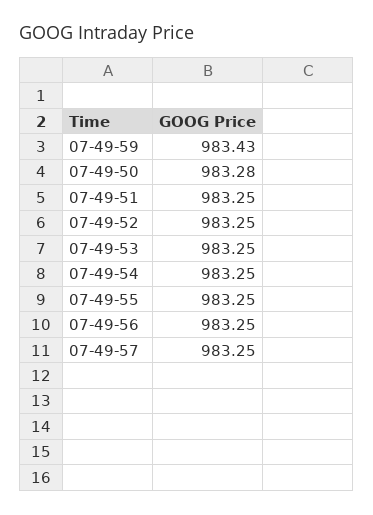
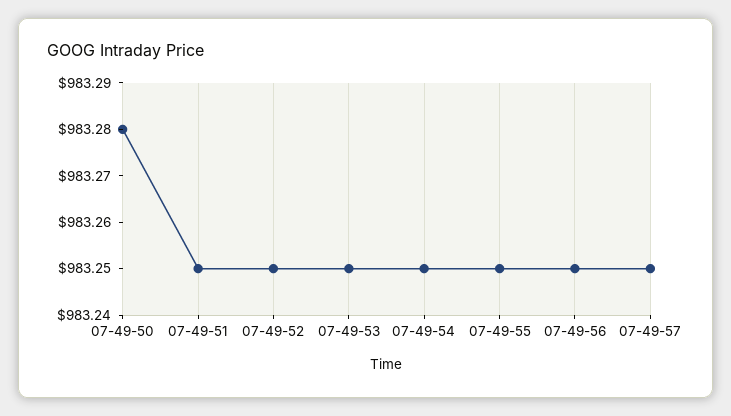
07-49-59: 983.43 -> none

